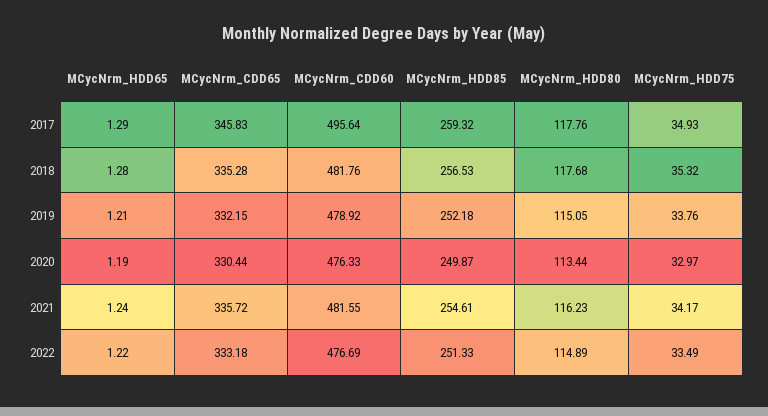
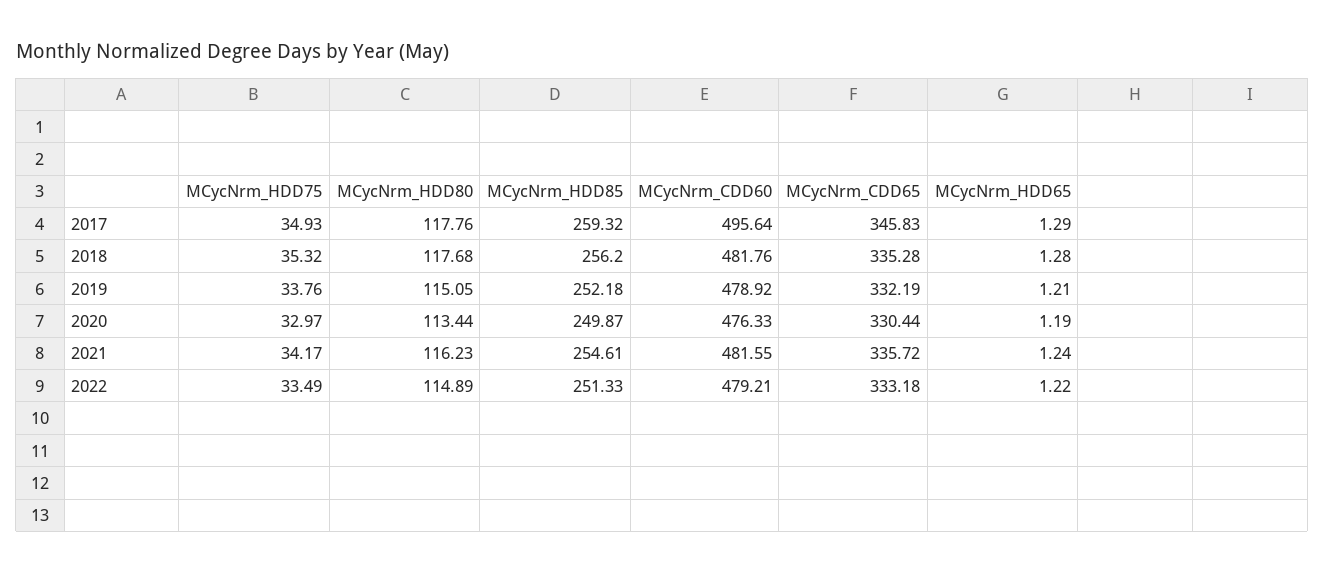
MCycNrm_HDD85, 2018: 256.53 -> 256.2
MCycNrm_CDD65, 2019: 332.15 -> 332.19
MCycNrm_CDD60, 2022: 476.69 -> 479.21

